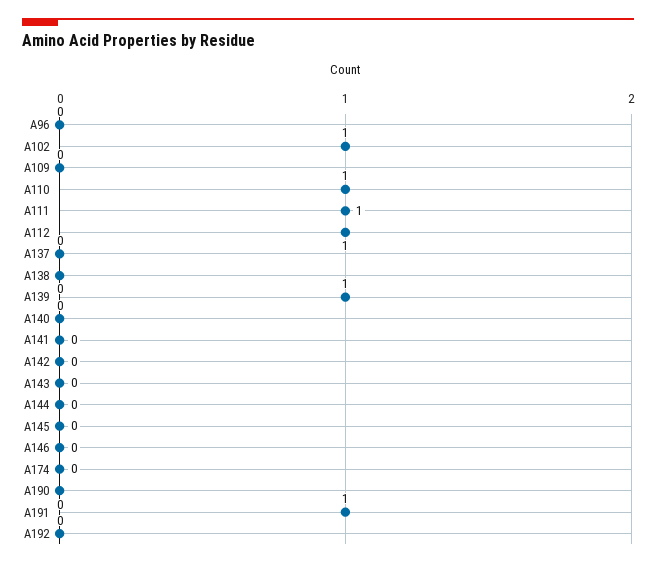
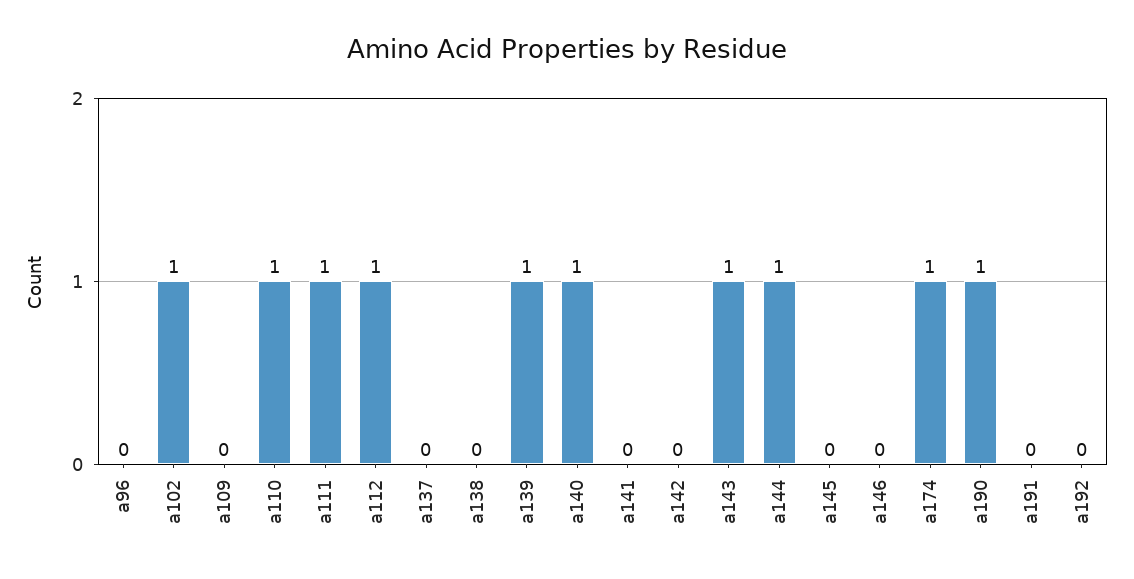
A140: 0 -> 1
A143: 0 -> 1
A144: 0 -> 1
A174: 0 -> 1
A190: 0 -> 1
A191: 1 -> 0

